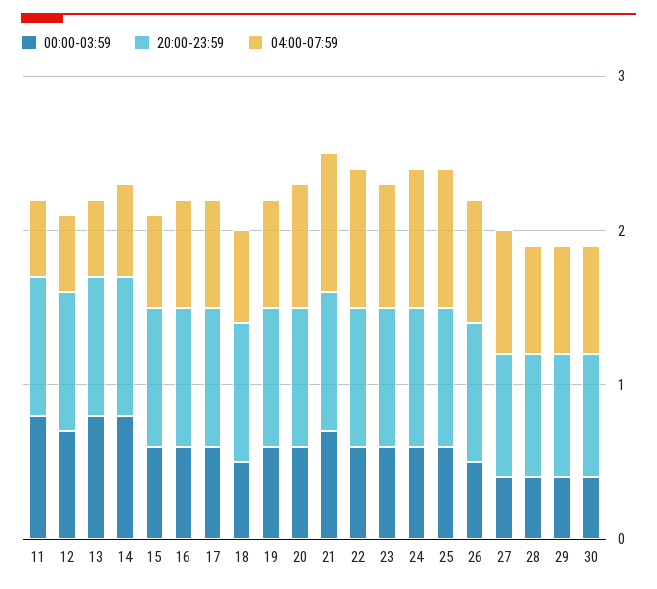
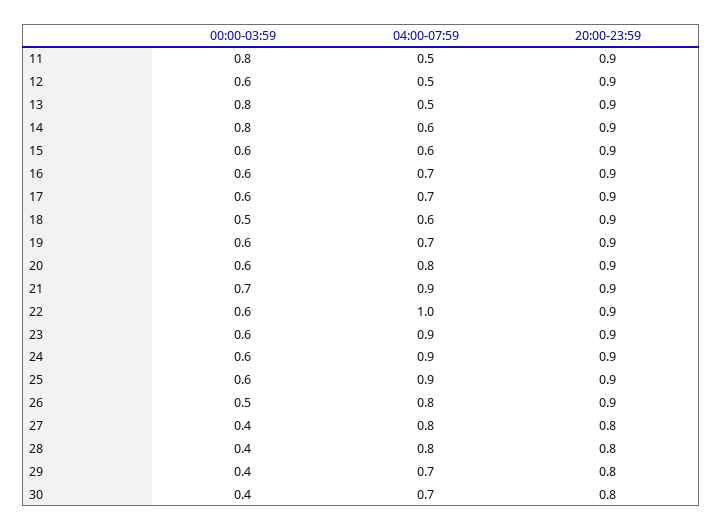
00:00-03:59, 12: 0.7 -> 0.6
04:00-07:59, 22: 0.9 -> 1
04:00-07:59, 23: 0.8 -> 0.9
04:00-07:59, 28: 0.7 -> 0.8

